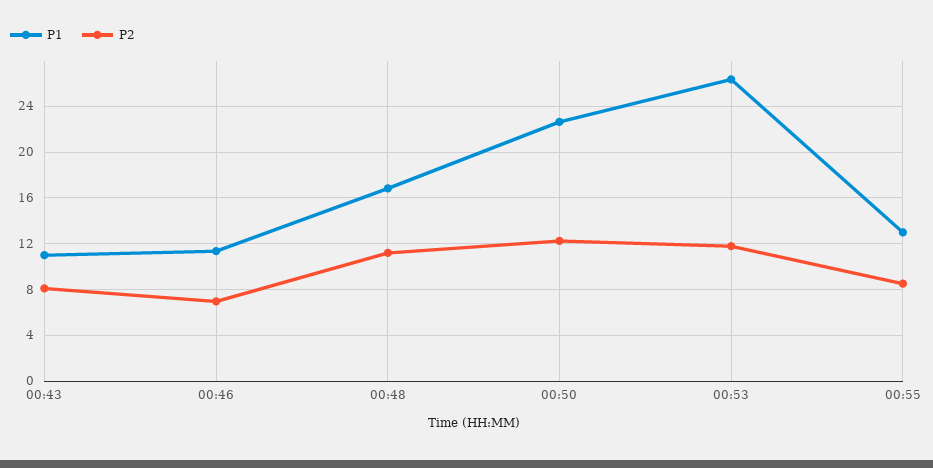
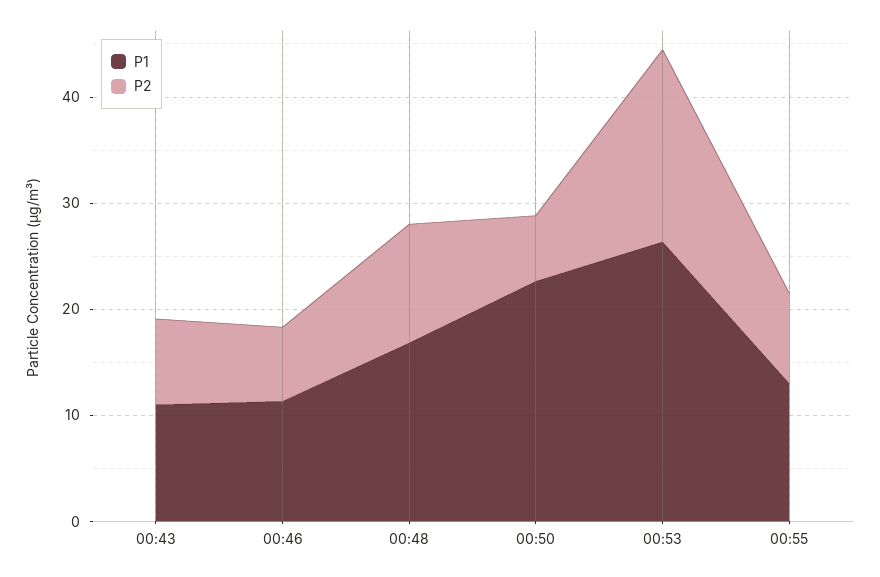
P2, 00:50: 12 -> 6
P2, 00:53: 12 -> 18

